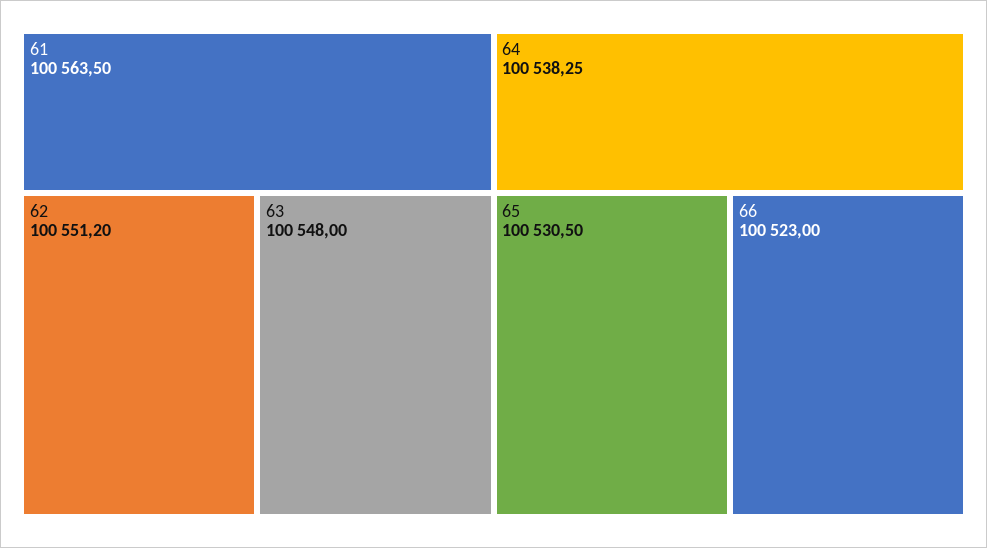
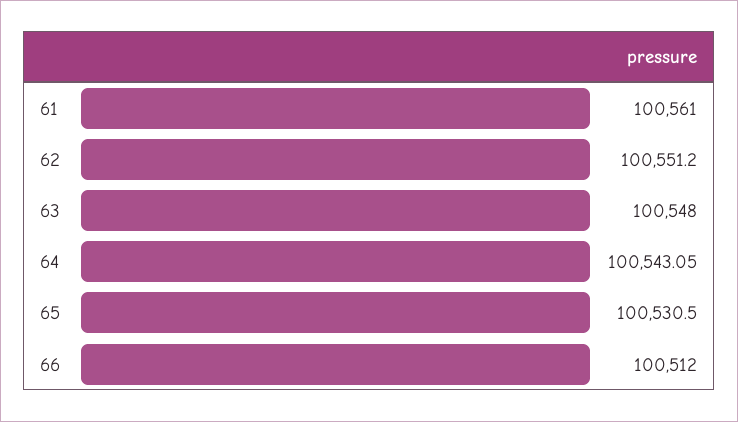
61: 100563.5 -> 100561
64: 100538.25 -> 100543.05
66: 100523 -> 100512

